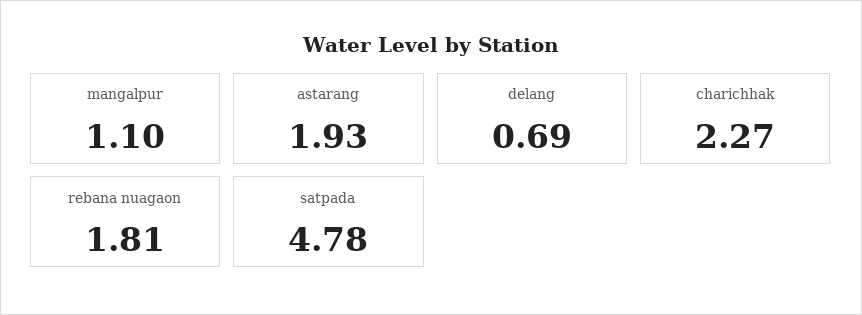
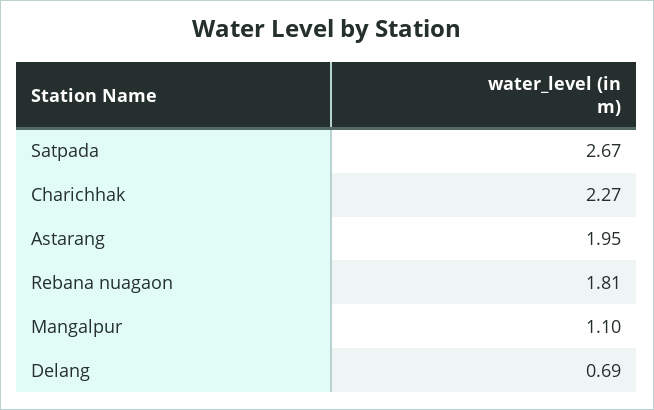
astarang: 1.93 -> 1.95
satpada: 4.78 -> 2.67

